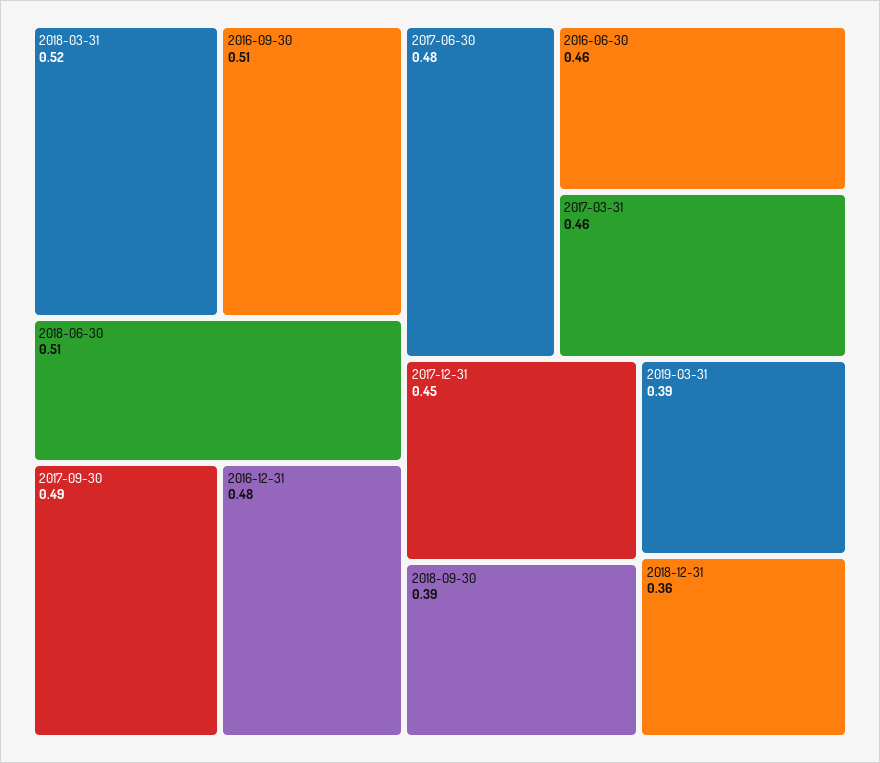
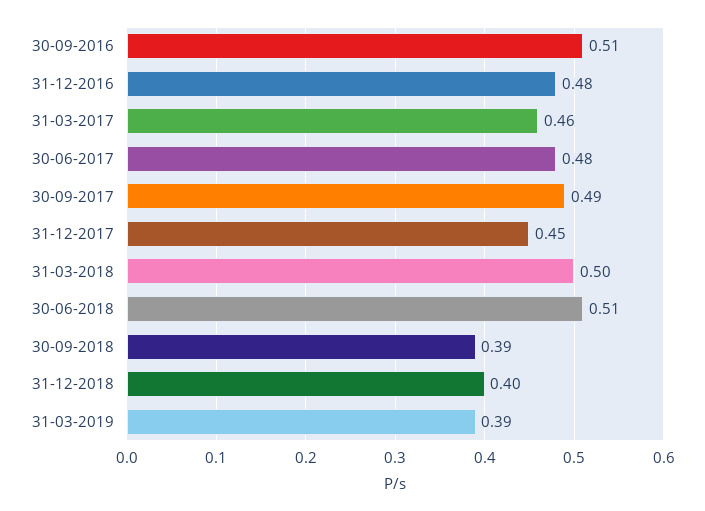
2018-03-31: 0.52 -> 0.5
2016-06-30: 0.46 -> none
2018-12-31: 0.36 -> 0.4

